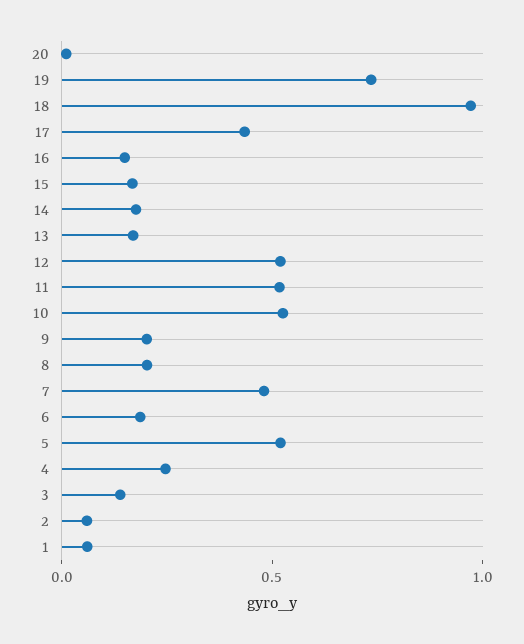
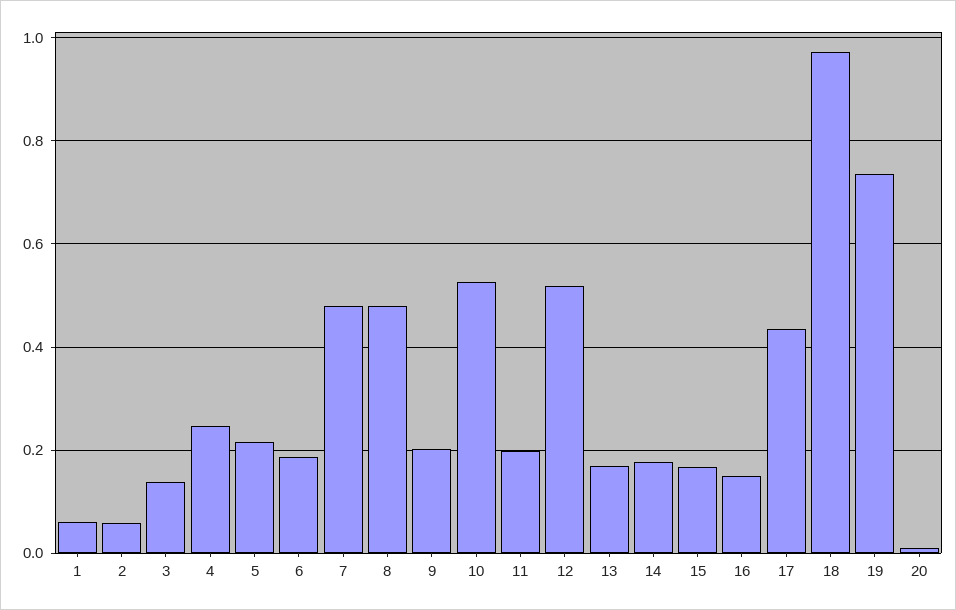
11: 0.5 -> 0.2
8: 0.2 -> 0.48
5: 0.5 -> 0.22

